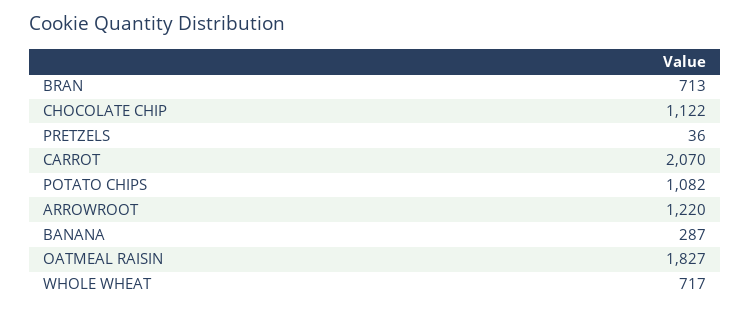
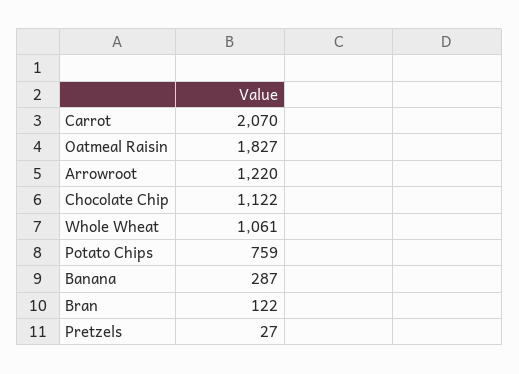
BRAN: 713 -> 122
PRETZELS: 36 -> 27
POTATO CHIPS: 1082 -> 759
WHOLE WHEAT: 717 -> 1061

